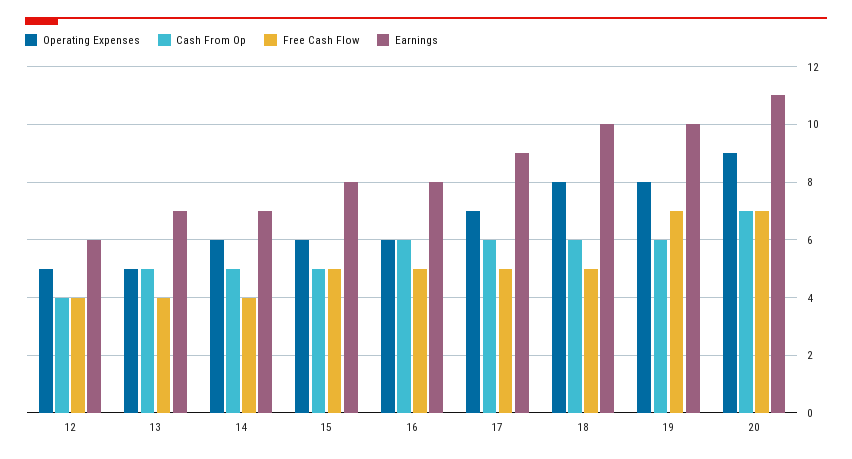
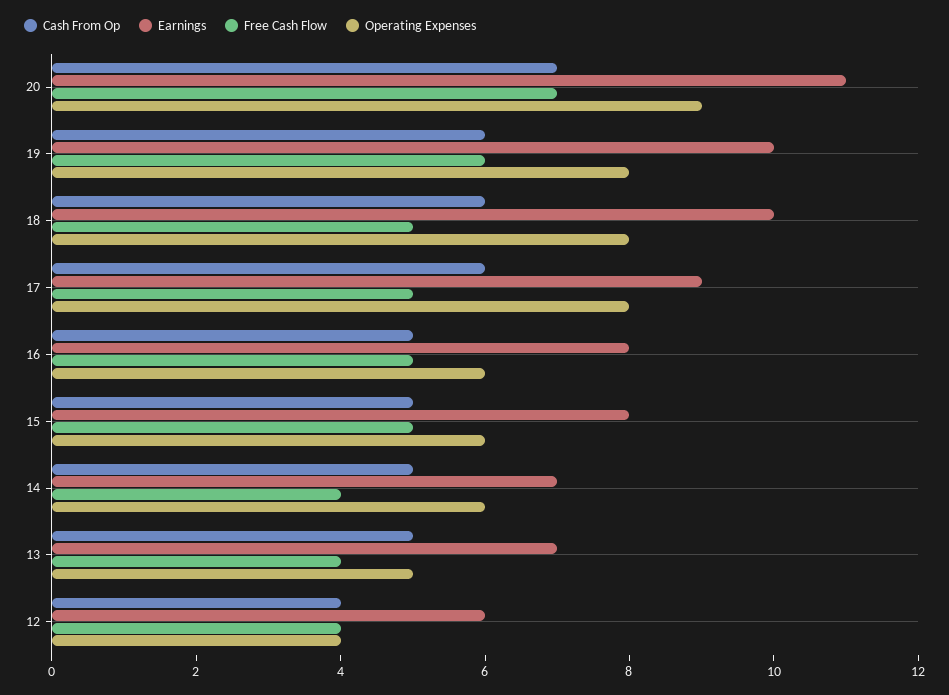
Operating Expenses, 12: 5 -> 4
Cash From Op, 16: 6 -> 5
Operating Expenses, 17: 7 -> 8
Free Cash Flow, 19: 7 -> 6

